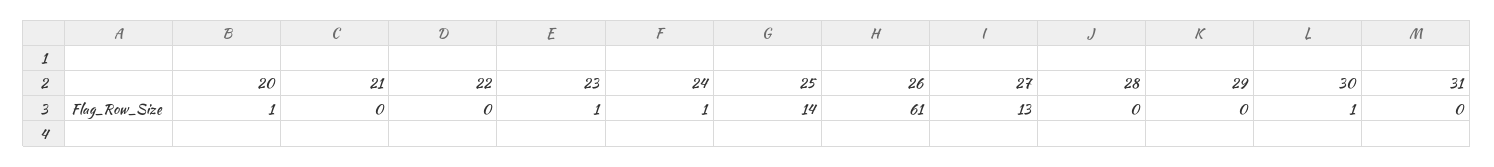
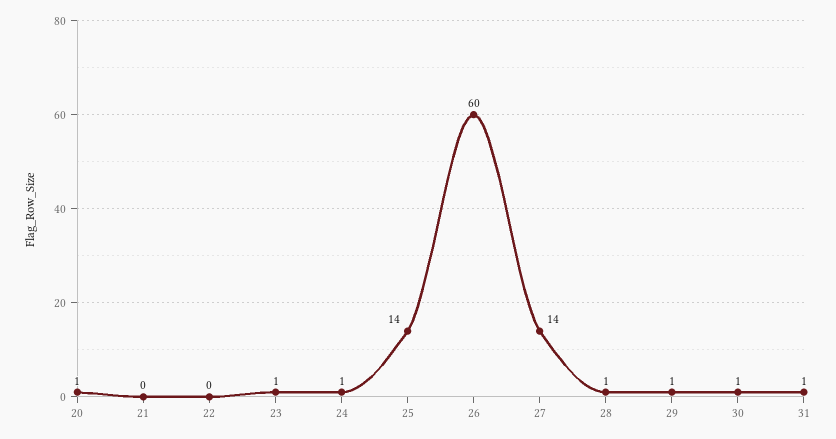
26: 61 -> 60
27: 13 -> 14
28: 0 -> 1
29: 0 -> 1
31: 0 -> 1

